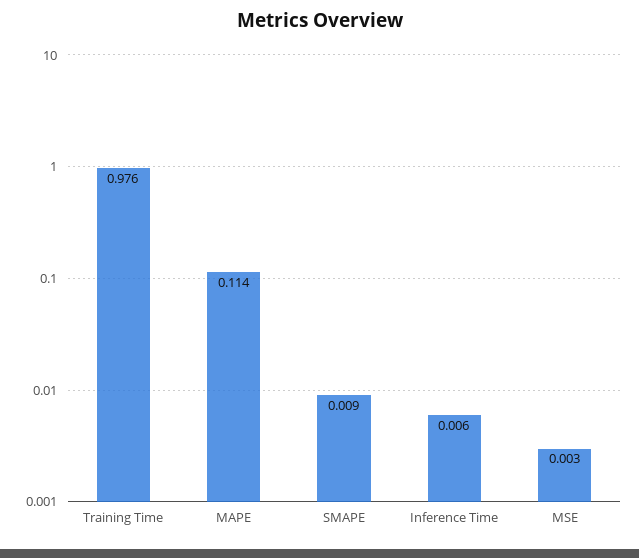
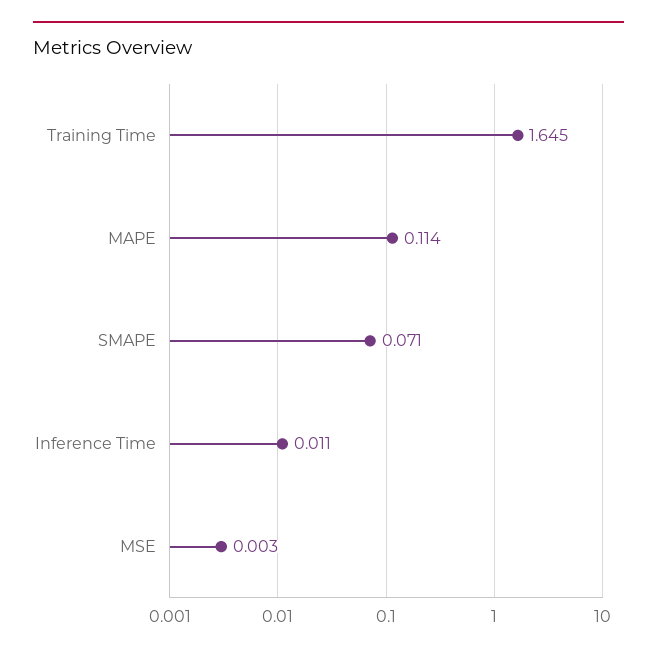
Training Time: 0.976 -> 1.645
SMAPE: 0.009 -> 0.071
Inference Time: 0.006 -> 0.011

